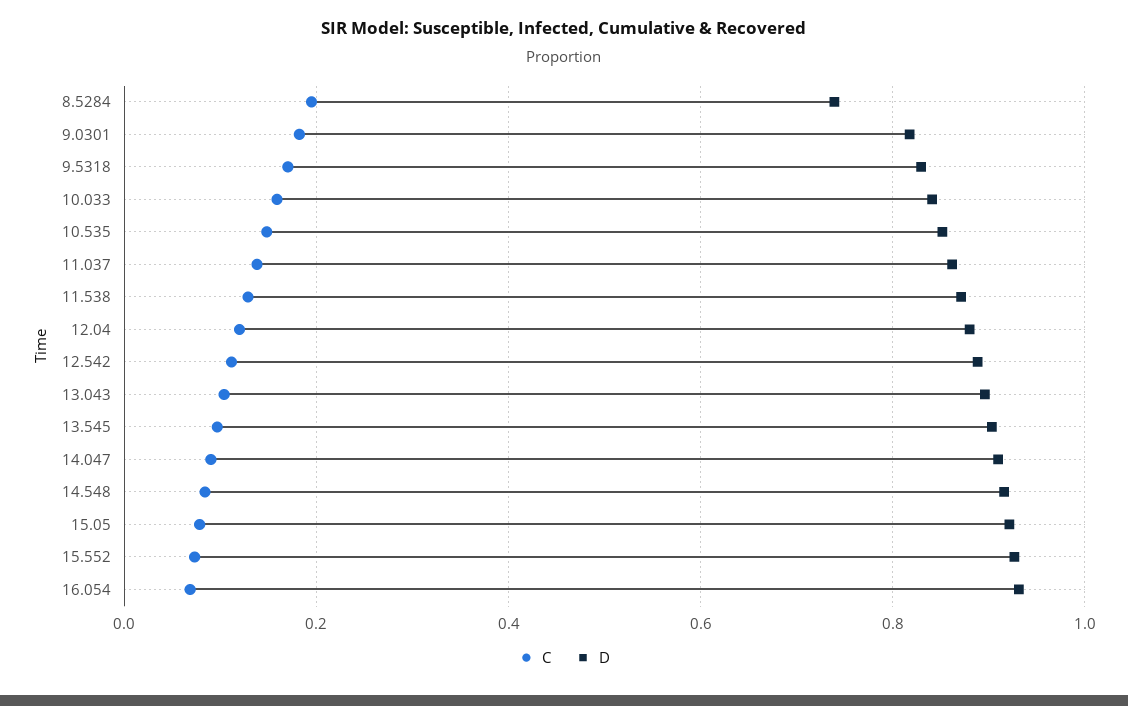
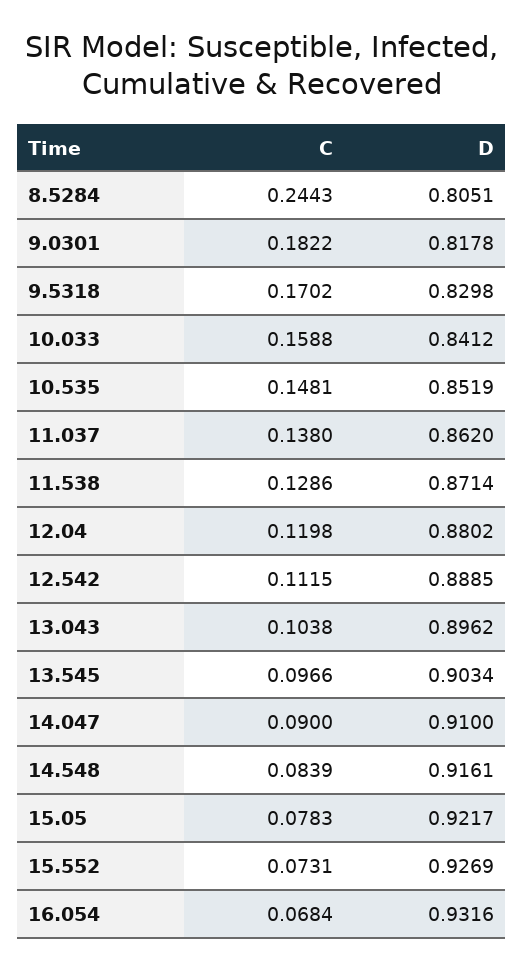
C, 8.5284: 0.2 -> 0.2443
D, 8.5284: 0.74 -> 0.8051

